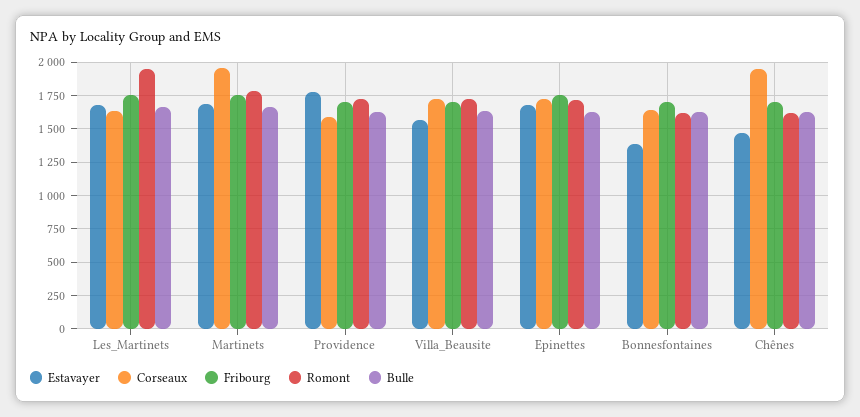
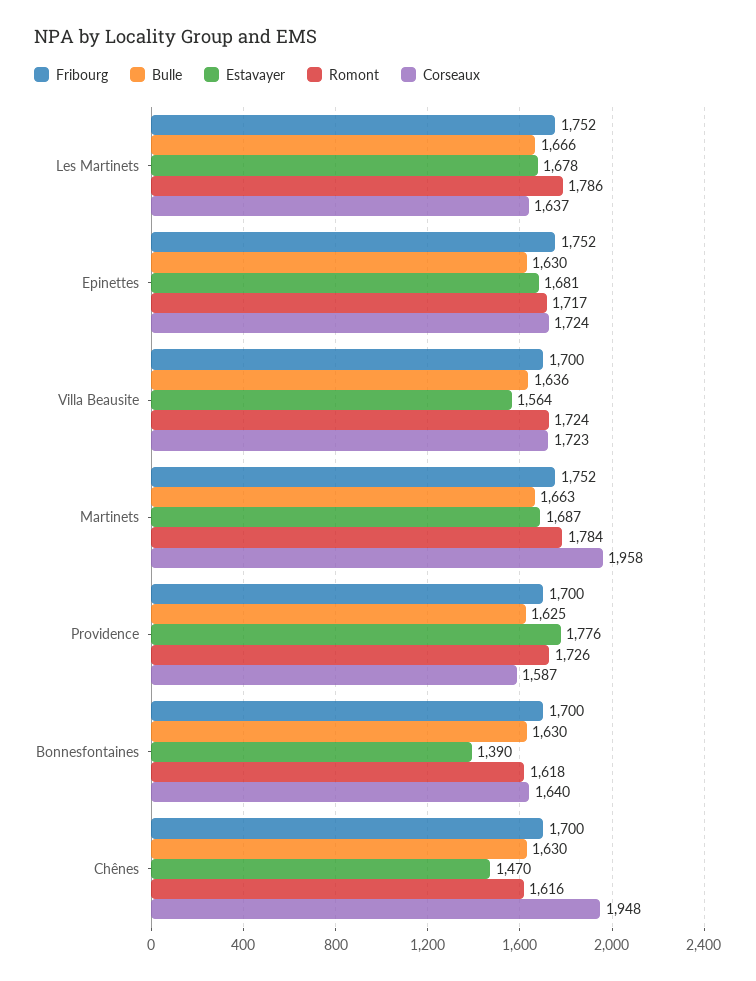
Romont, Les_Martinets: 1950 -> 1786

